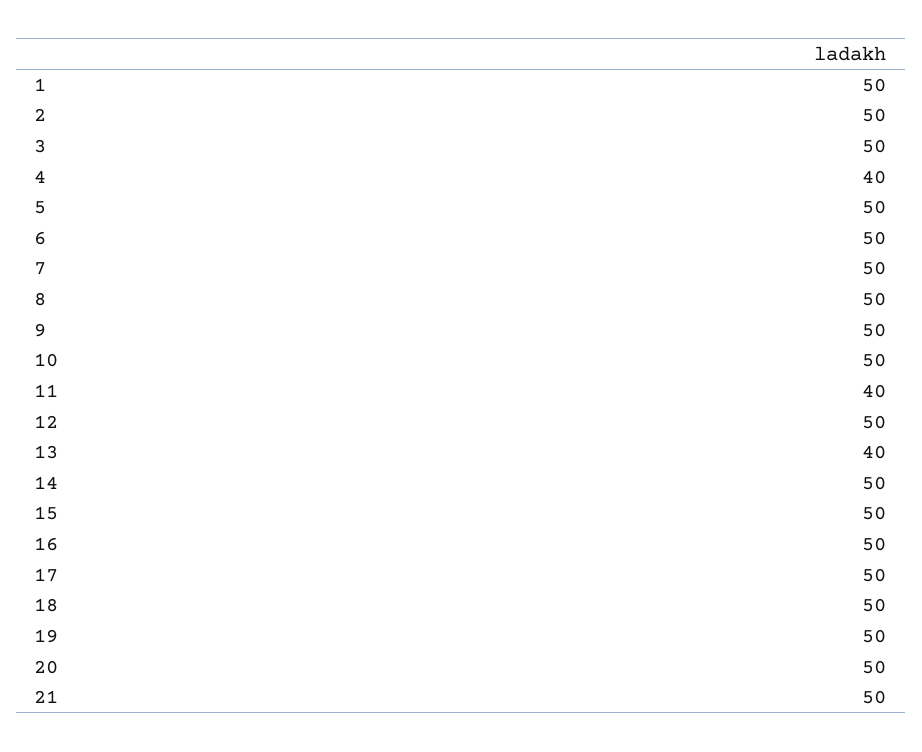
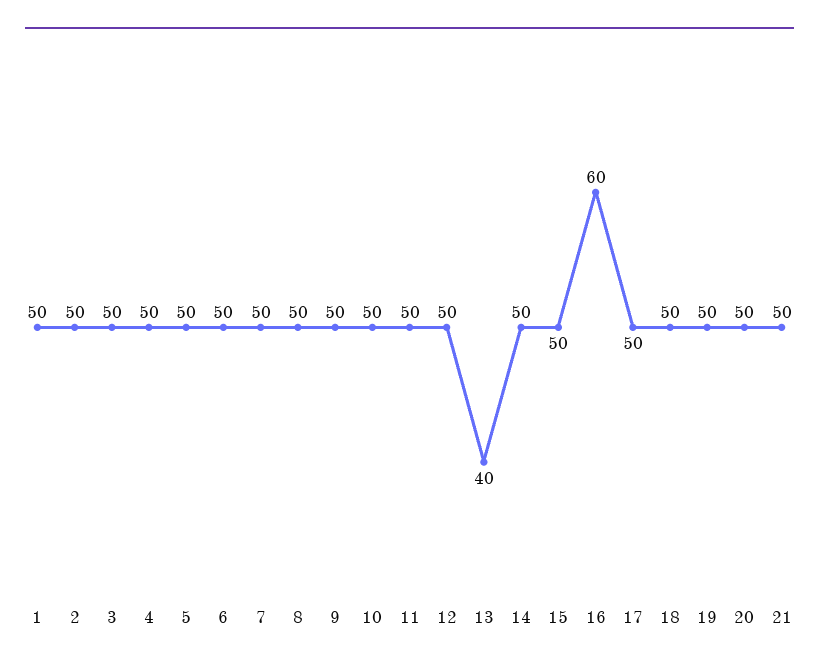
4: 40 -> 50
11: 40 -> 50
16: 50 -> 60

